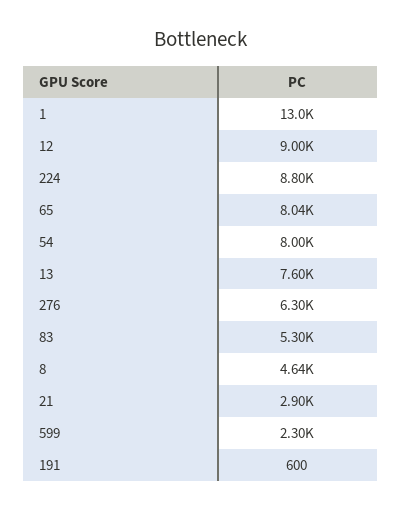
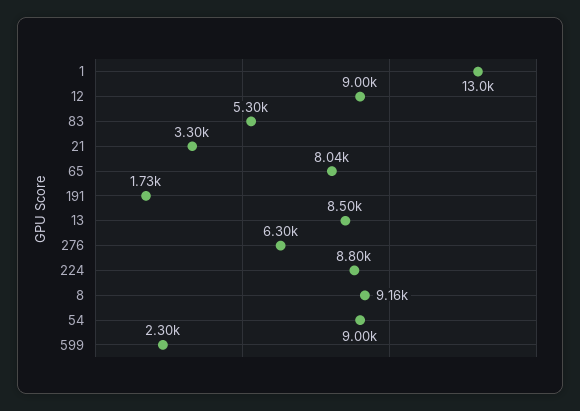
54: 8000 -> 9000
13: 7600 -> 8500
8: 4640 -> 9160
21: 2900 -> 3300
191: 600 -> 1730

